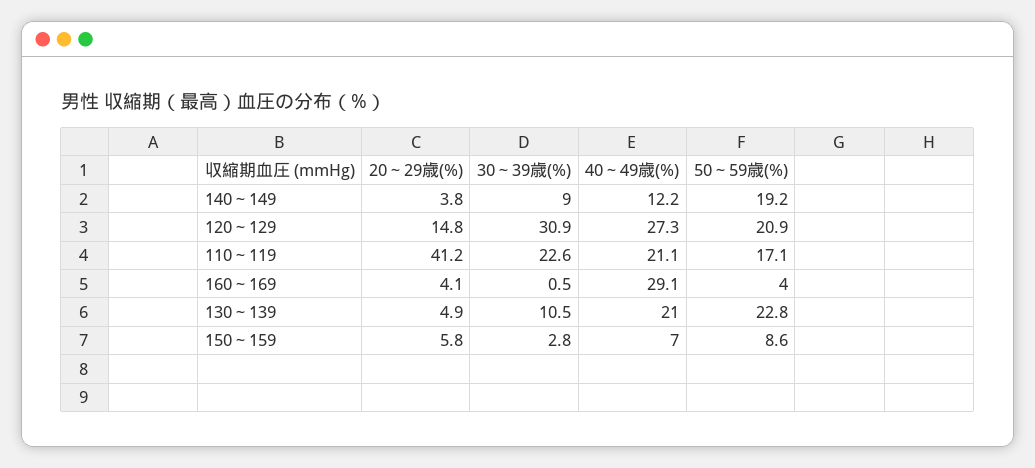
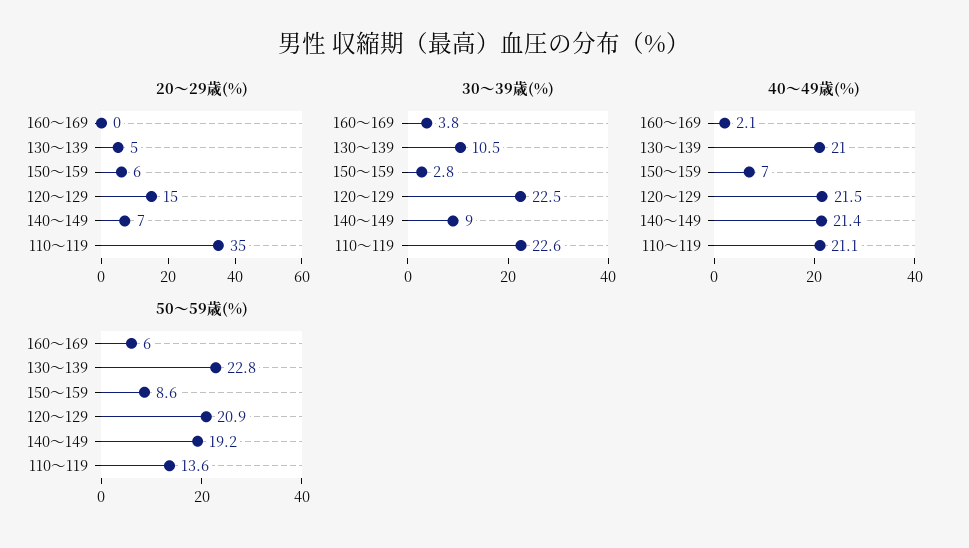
20～29歳(%), 140～149: 3.8 -> 7
40～49歳(%), 140～149: 12.2 -> 21.4
30～39歳(%), 120～129: 30.9 -> 22.5
40～49歳(%), 120～129: 27.3 -> 21.5
20～29歳(%), 110～119: 41.2 -> 35
50～59歳(%), 110～119: 17.1 -> 13.6
20～29歳(%), 160～169: 4.1 -> 0
30～39歳(%), 160～169: 0.5 -> 3.8
40～49歳(%), 160～169: 29.1 -> 2.1
50～59歳(%), 160～169: 4 -> 6

